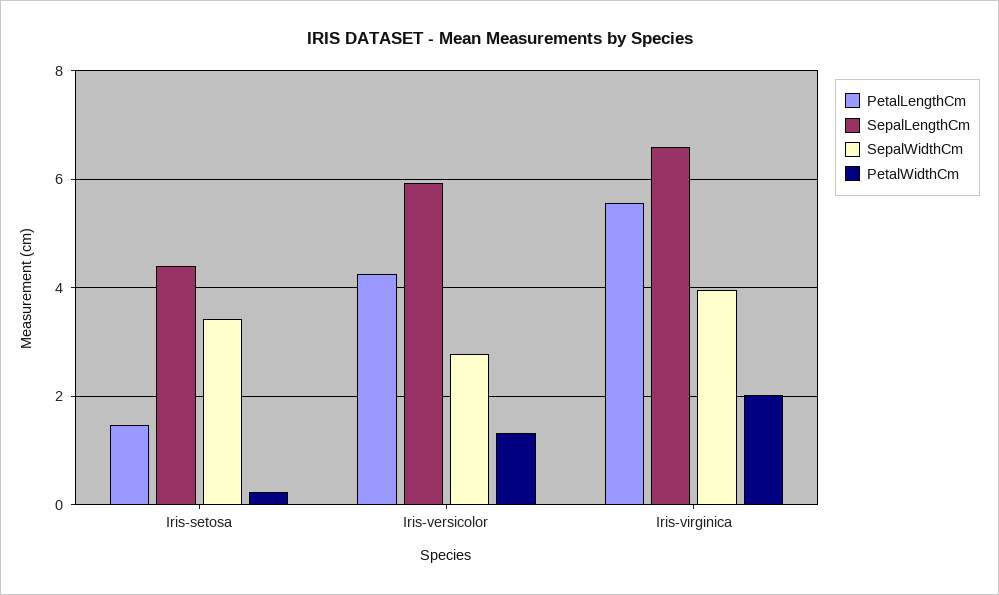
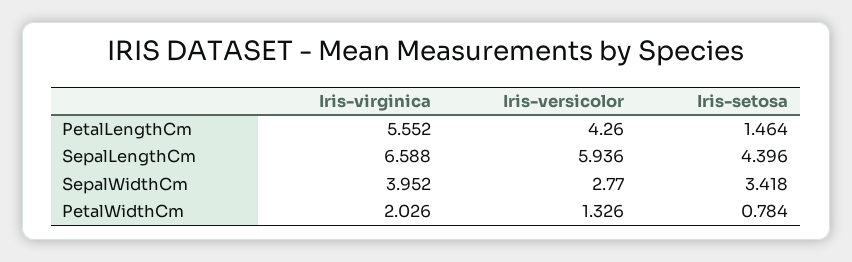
PetalWidthCm, Iris-setosa: 0.2 -> 0.784

